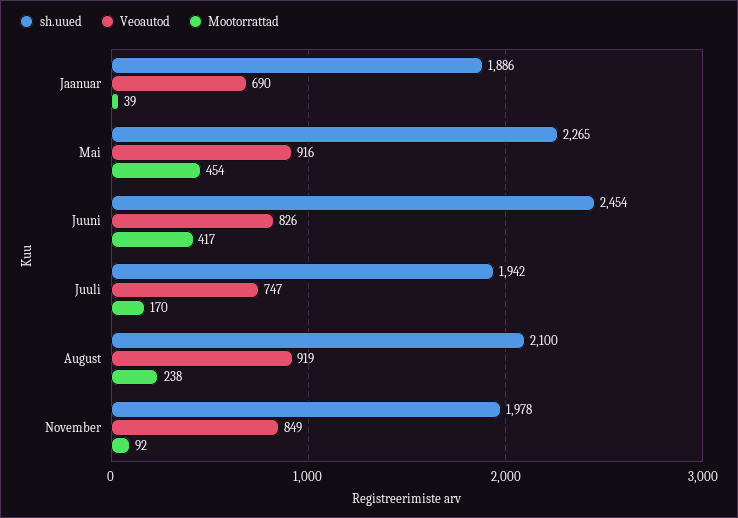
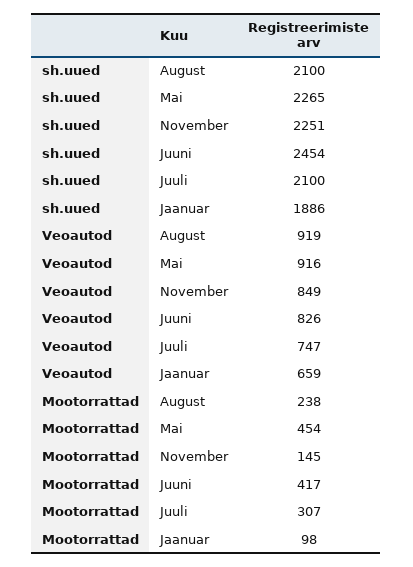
Veoautod, Jaanuar: 690 -> 659
Mootorrattad, Jaanuar: 39 -> 98
sh.uued, Juuli: 1942 -> 2100
Mootorrattad, Juuli: 170 -> 307
sh.uued, November: 1978 -> 2251
Mootorrattad, November: 92 -> 145

